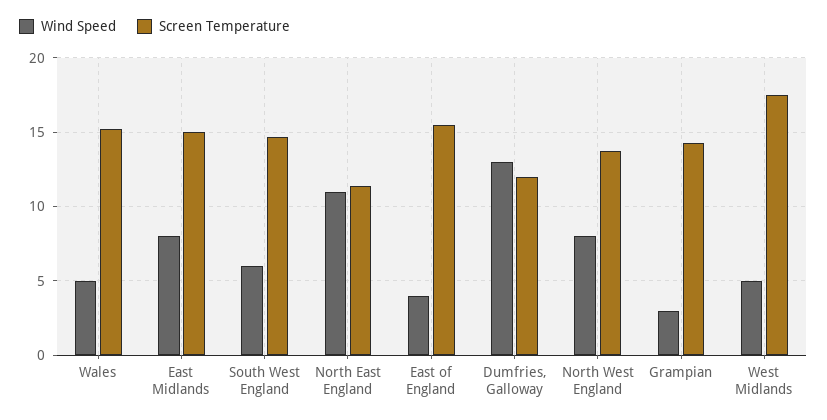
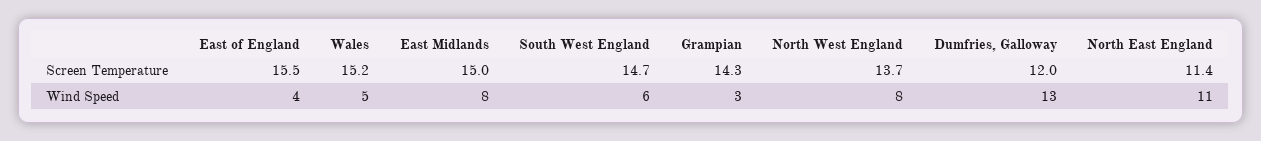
Wind Speed, West Midlands: 5 -> none
Screen Temperature, West Midlands: 17.5 -> none

